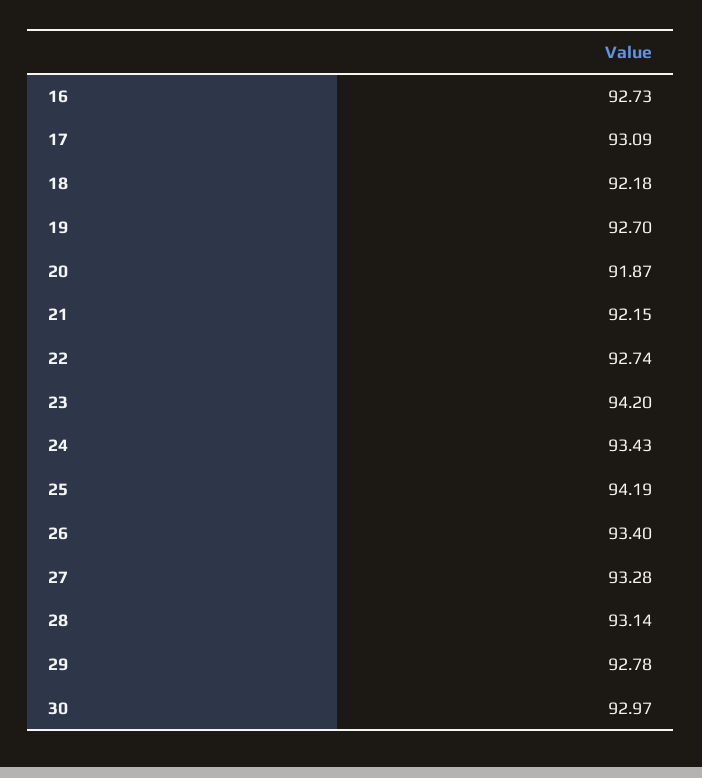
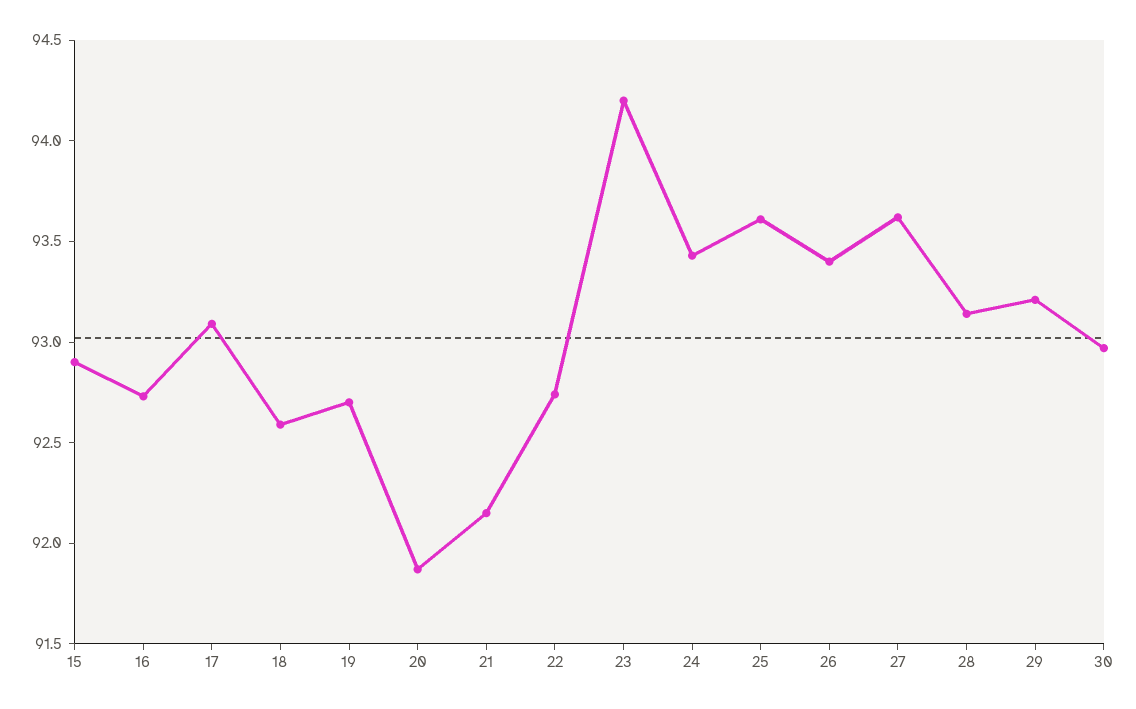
18: 92.18 -> 92.6
25: 94.19 -> 93.6
27: 93.28 -> 93.6
29: 92.78 -> 93.2
15: none -> 92.9

